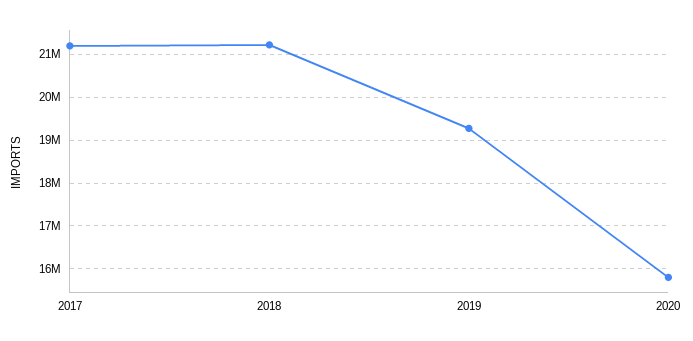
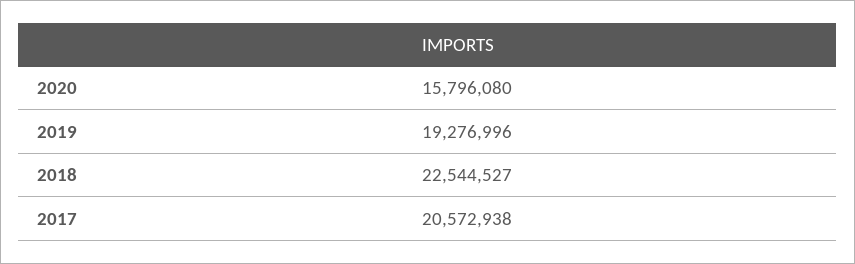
2017: 21200000 -> 20572938
2018: 21200000 -> 22544527

